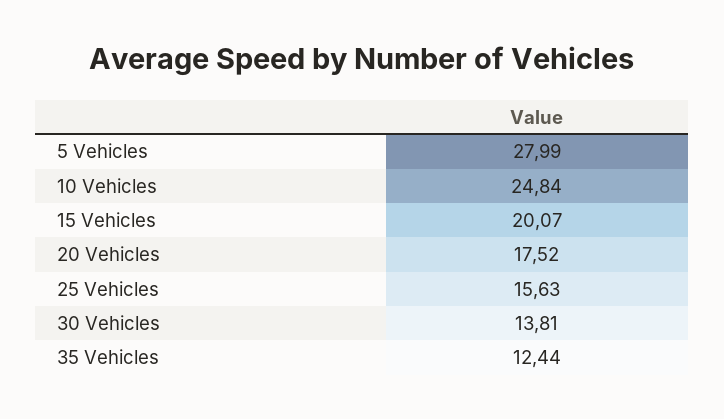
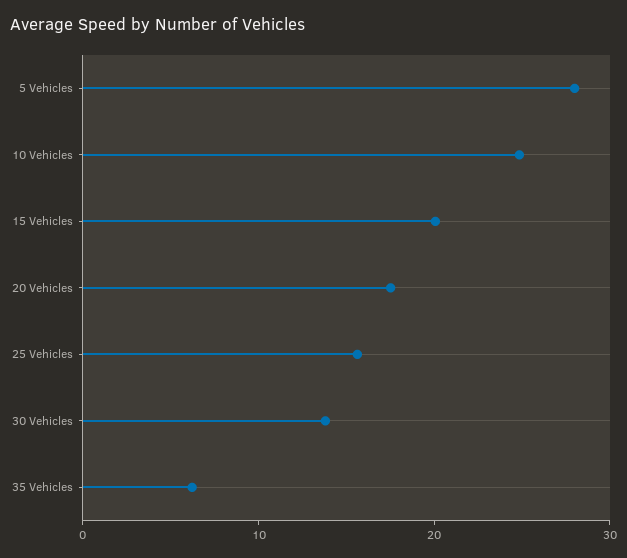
35 Vehicles: 12.44 -> 6

